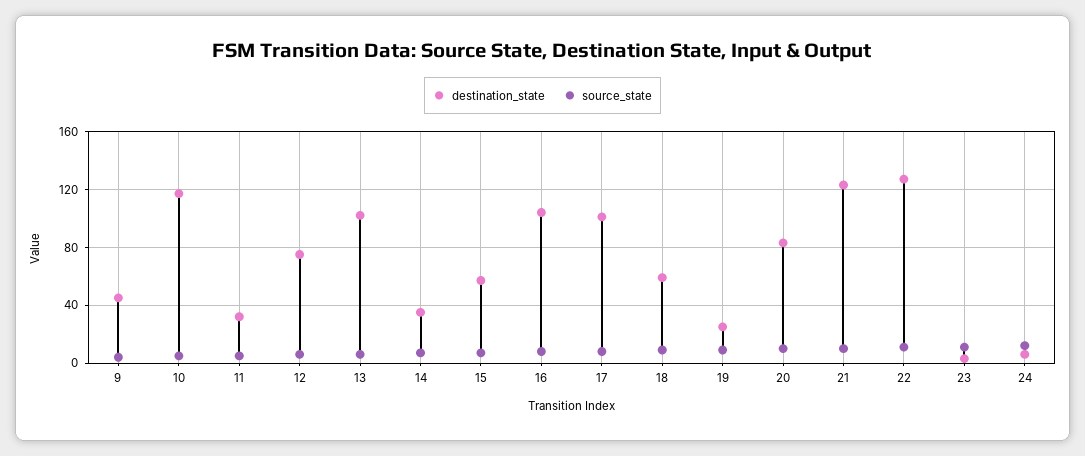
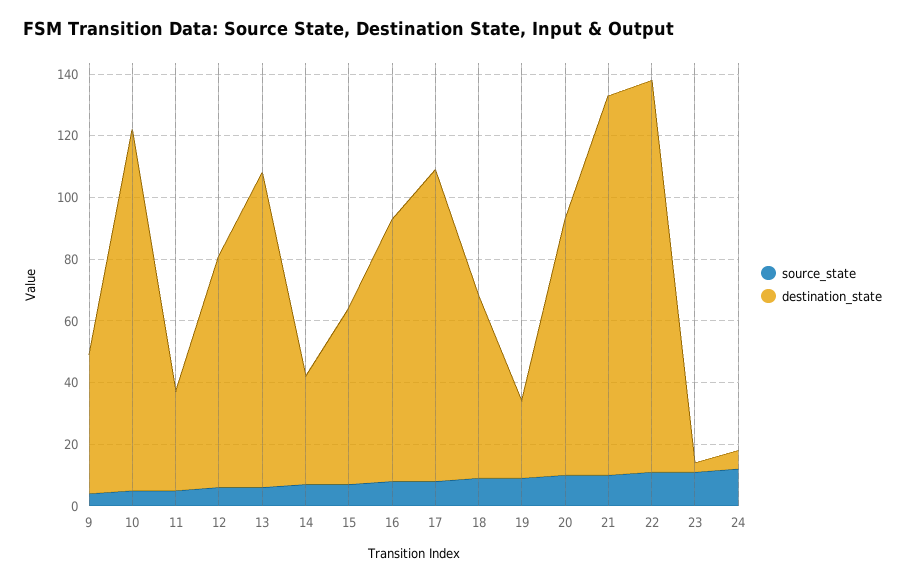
destination_state, 16: 105 -> 85

